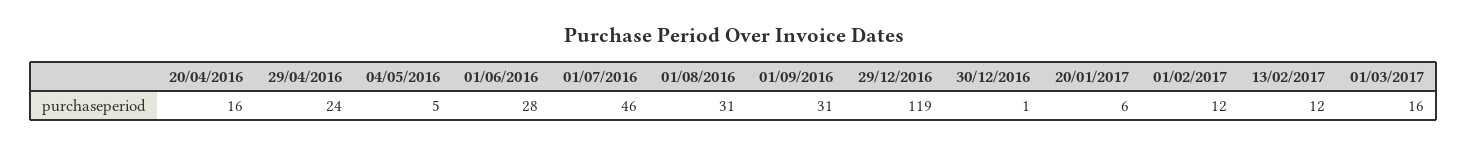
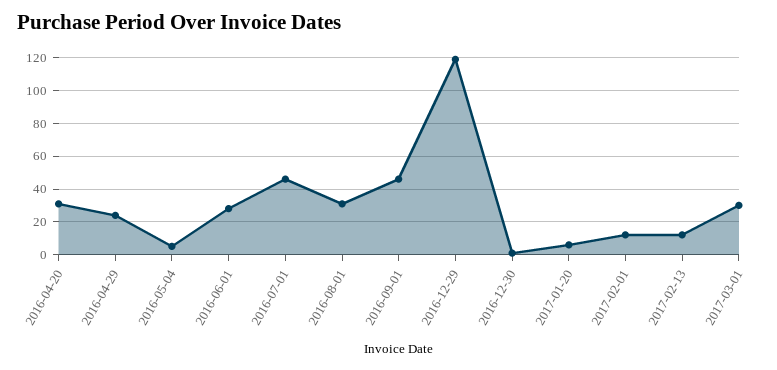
20/04/2016: 16 -> 30
01/09/2016: 31 -> 45
01/03/2017: 16 -> 30

